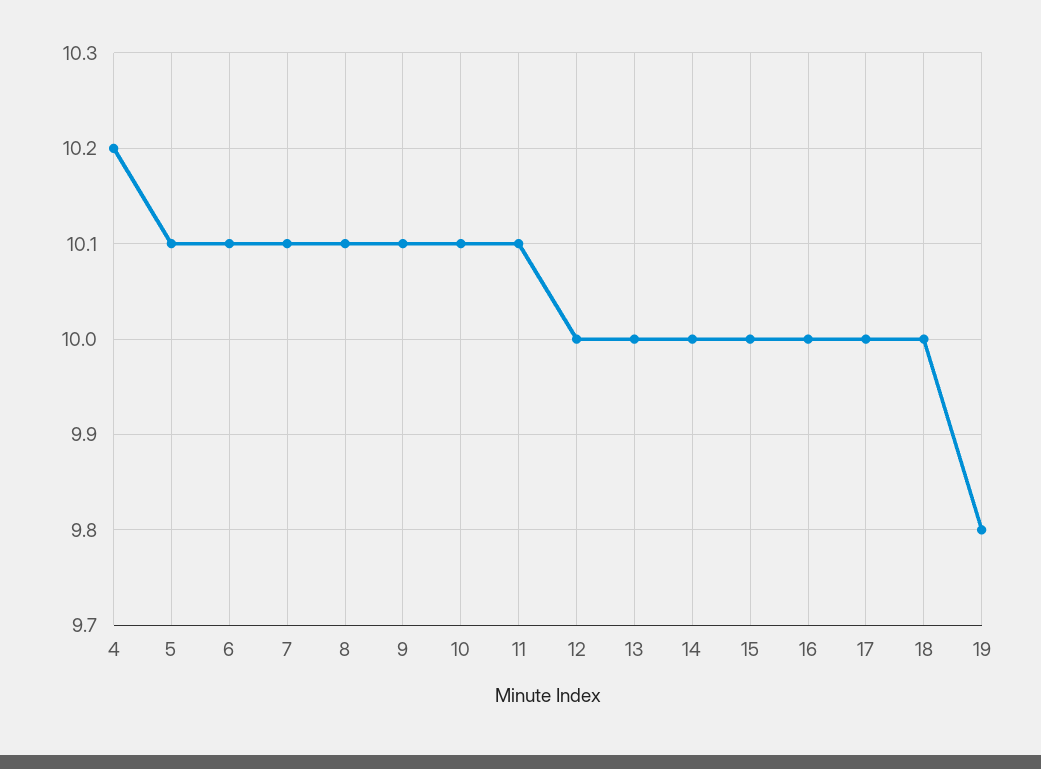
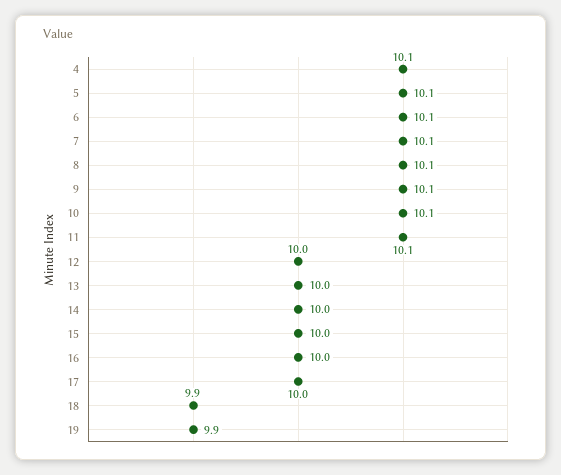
4: 10.2 -> 10.1
18: 10 -> 9.9
19: 9.8 -> 9.9

